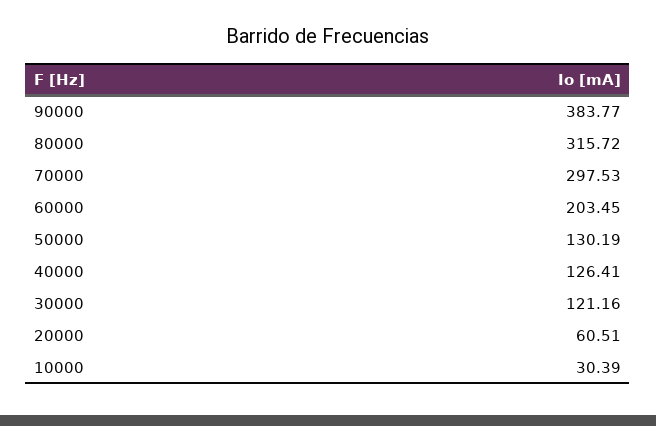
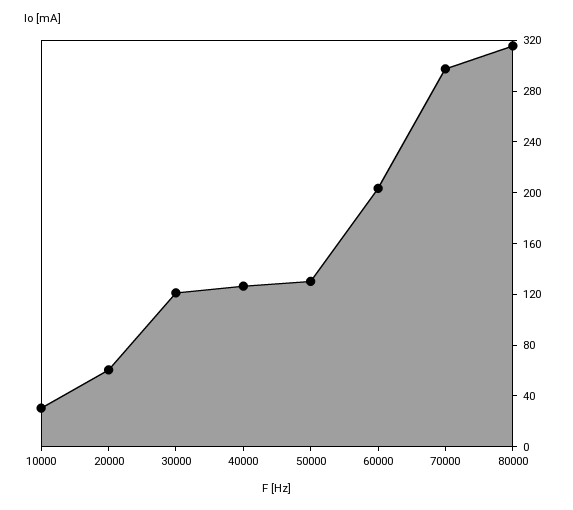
90000: 383.77 -> none

